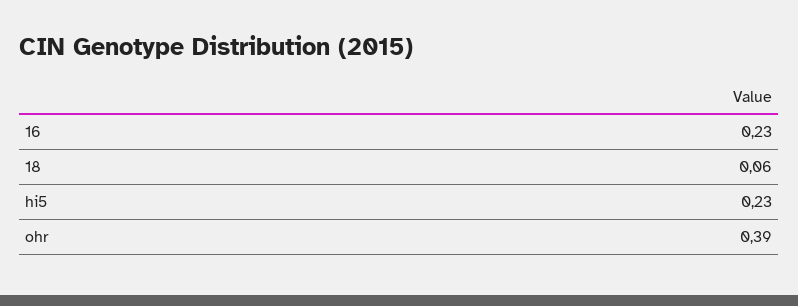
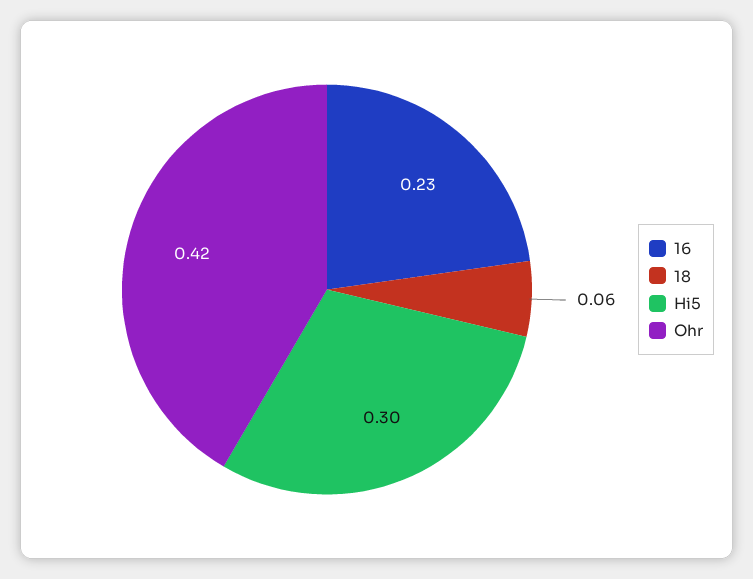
hi5: 0.23 -> 0.3
ohr: 0.39 -> 0.42

